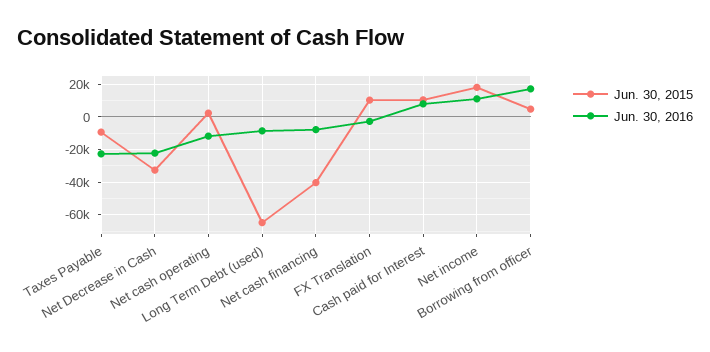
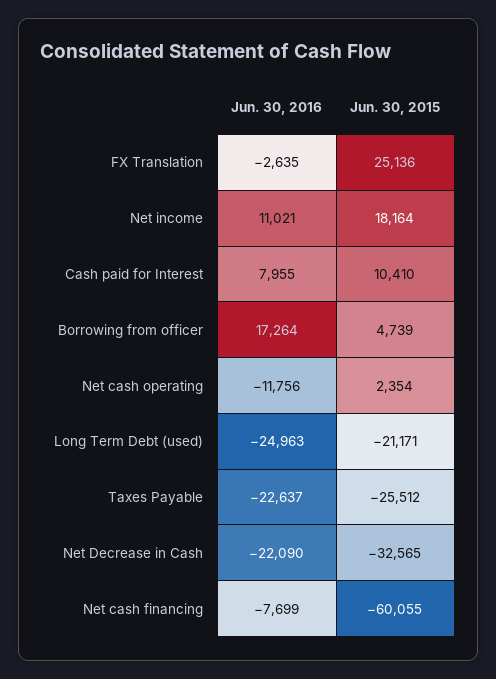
Jun. 30, 2015, Taxes Payable: -10000 -> -25512
Jun. 30, 2015, Long Term Debt (used): -65000 -> -21171
Jun. 30, 2016, Long Term Debt (used): -10000 -> -24963
Jun. 30, 2015, Net cash financing: -40000 -> -60055
Jun. 30, 2015, FX Translation: 10000 -> 25136

